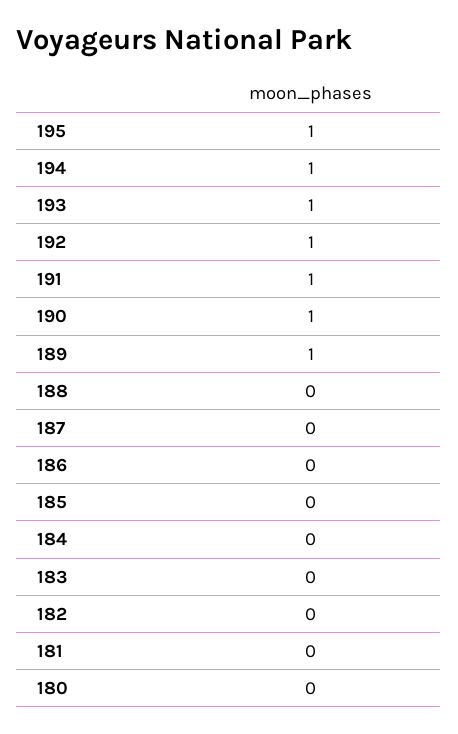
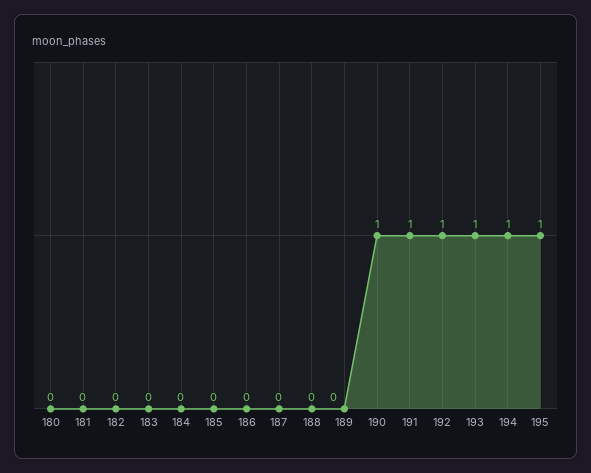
189: 1 -> 0

